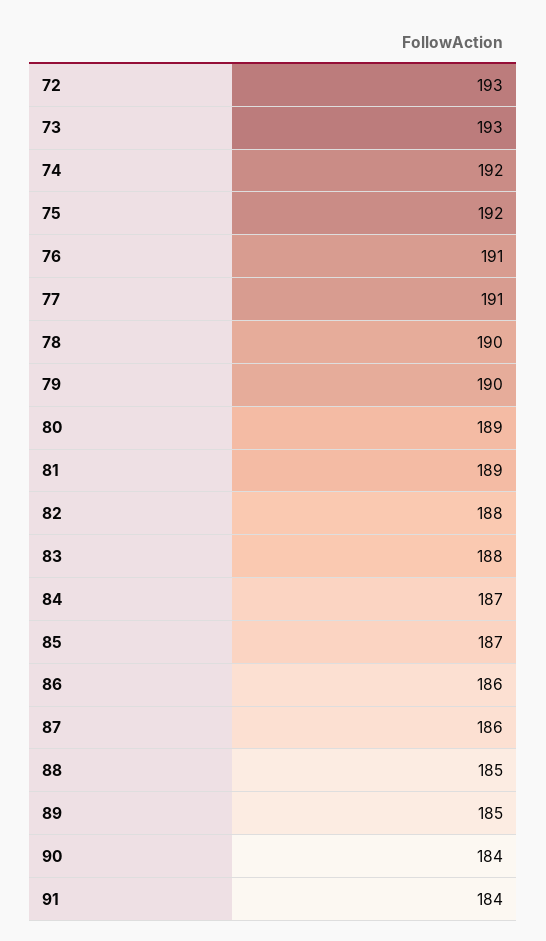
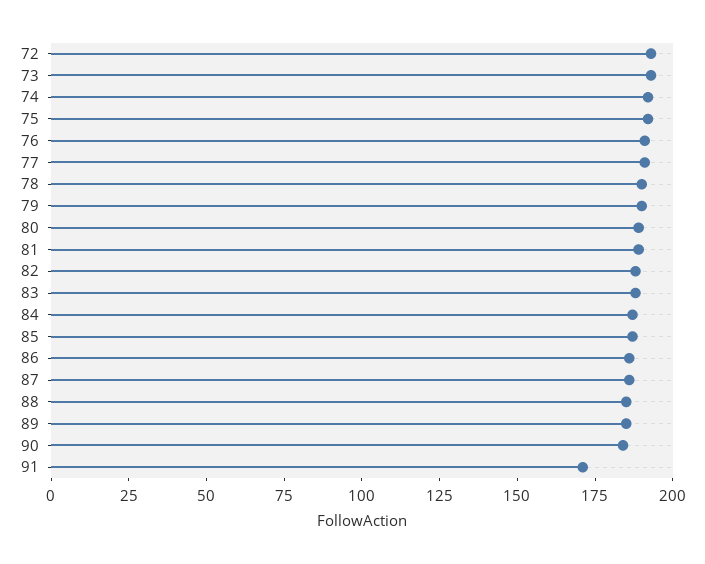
91: 184 -> 170

